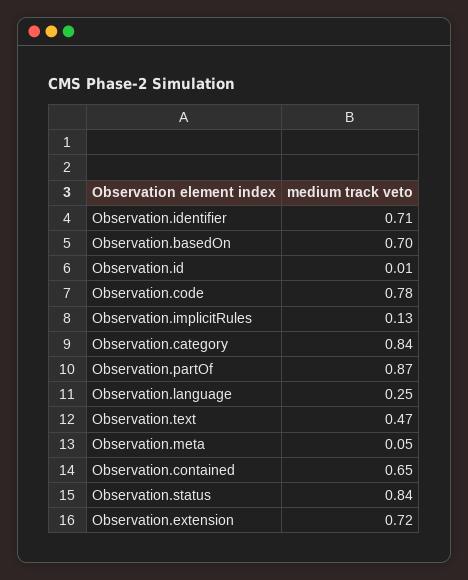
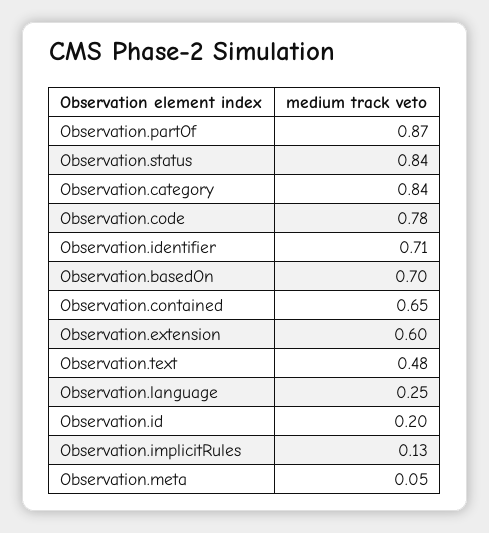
Observation.id: 0.01 -> 0.2
Observation.text: 0.47 -> 0.48
Observation.extension: 0.72 -> 0.6

